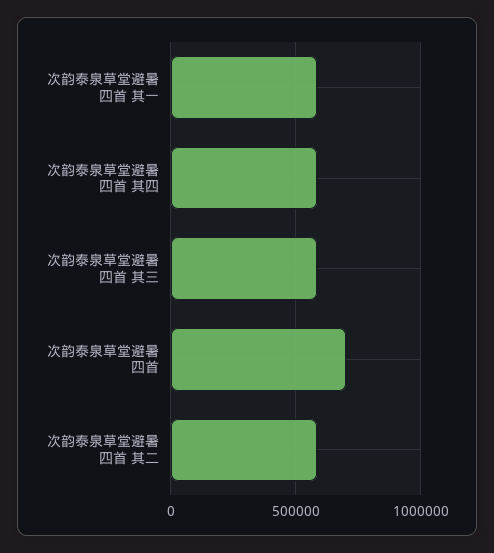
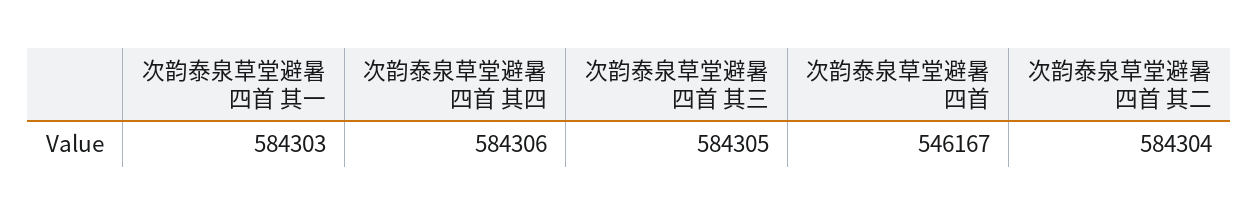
次韵泰泉草堂避暑四首: 700000 -> 546167

